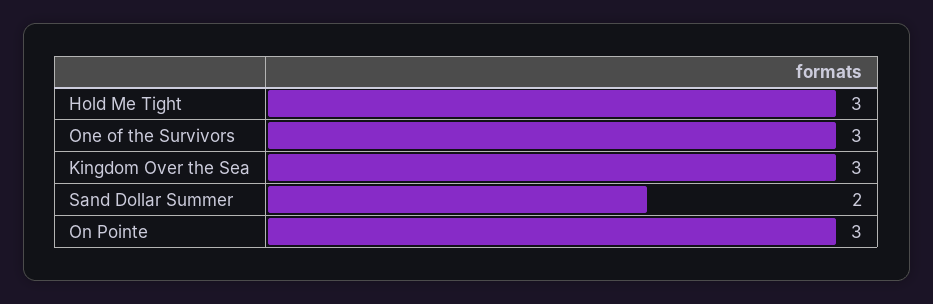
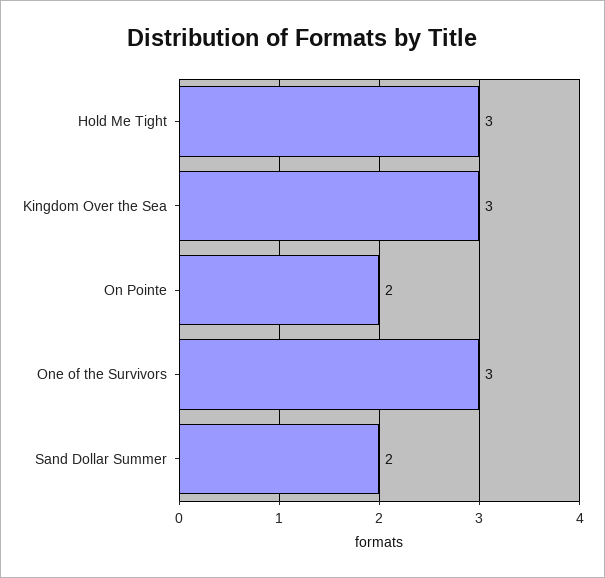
On Pointe: 3 -> 2

